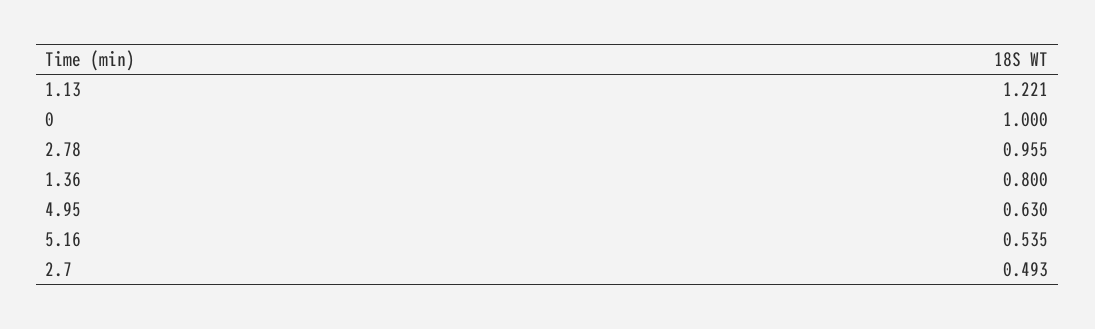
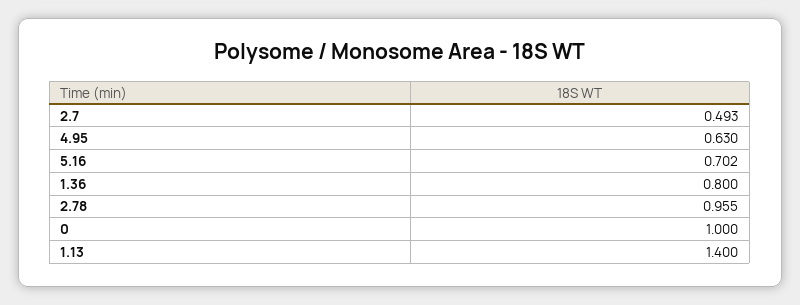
1.13: 1.221 -> 1.4
5.16: 0.535 -> 0.702

